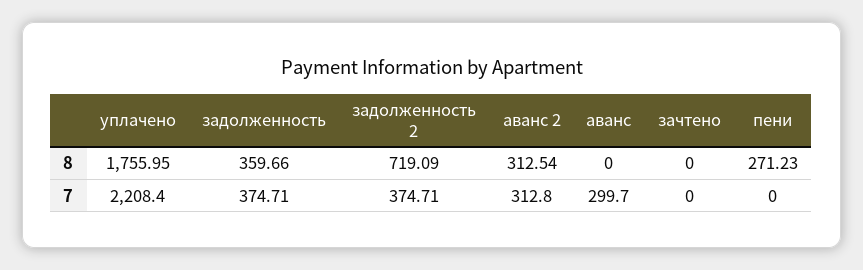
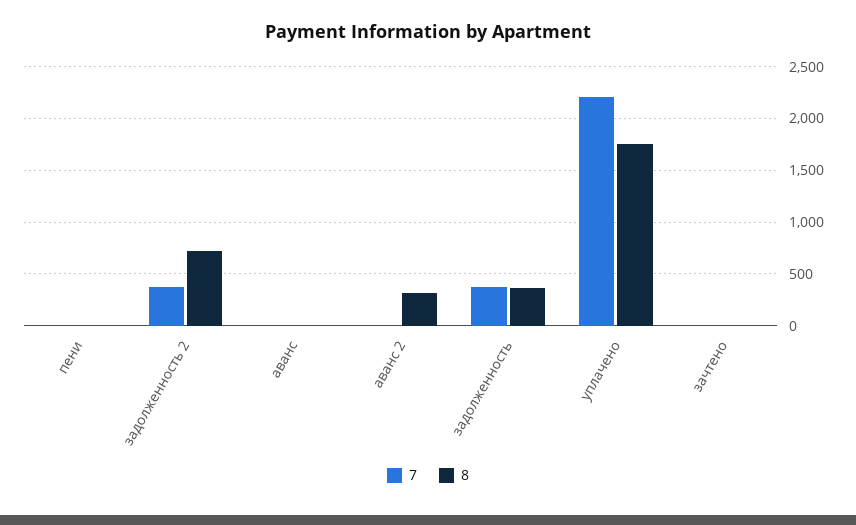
8, пени: 271.23 -> 0
7, аванс 2: 312.8 -> 0
7, аванс: 299.7 -> 0

